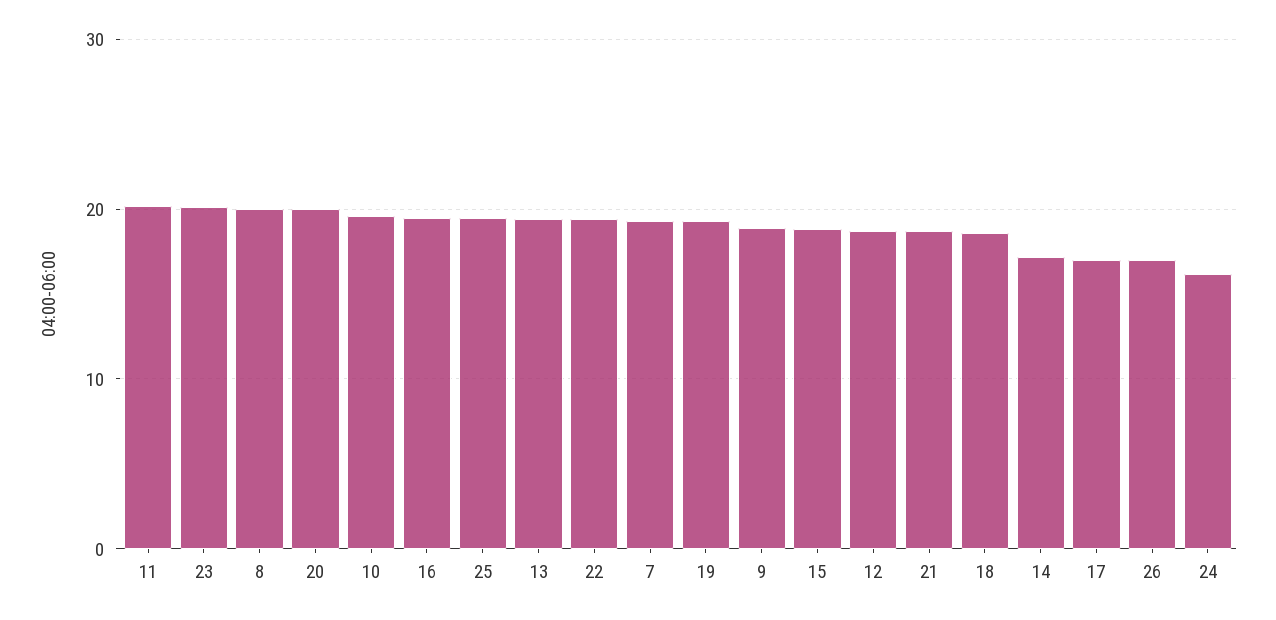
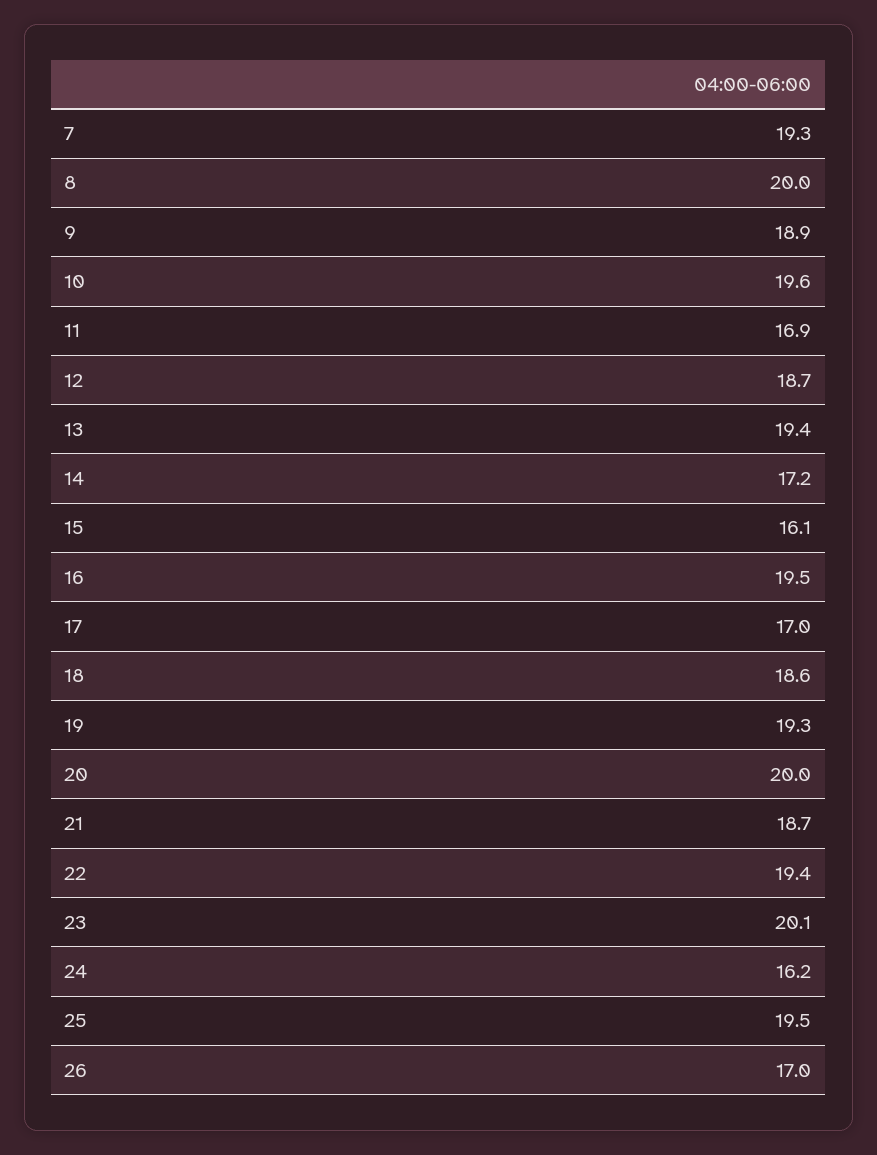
11: 20 -> 16.9
15: 19 -> 16.1

